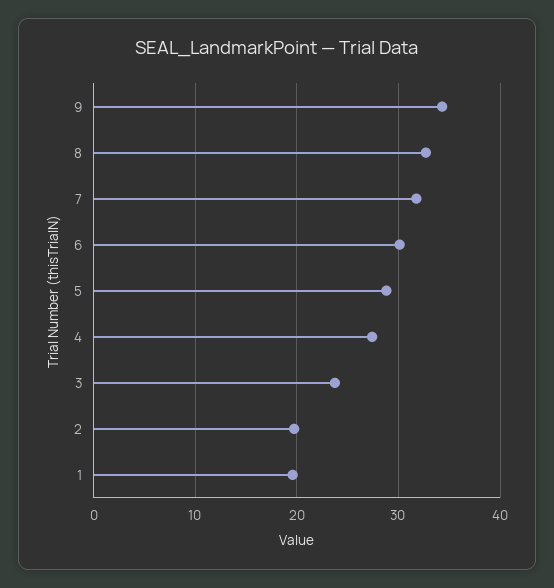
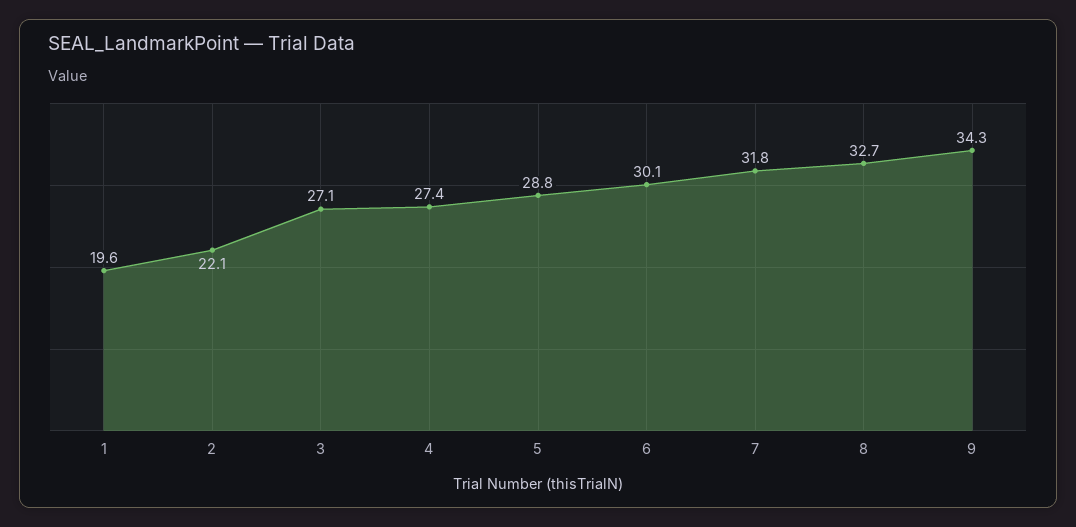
3: 24 -> 27.1
2: 20 -> 22.1

